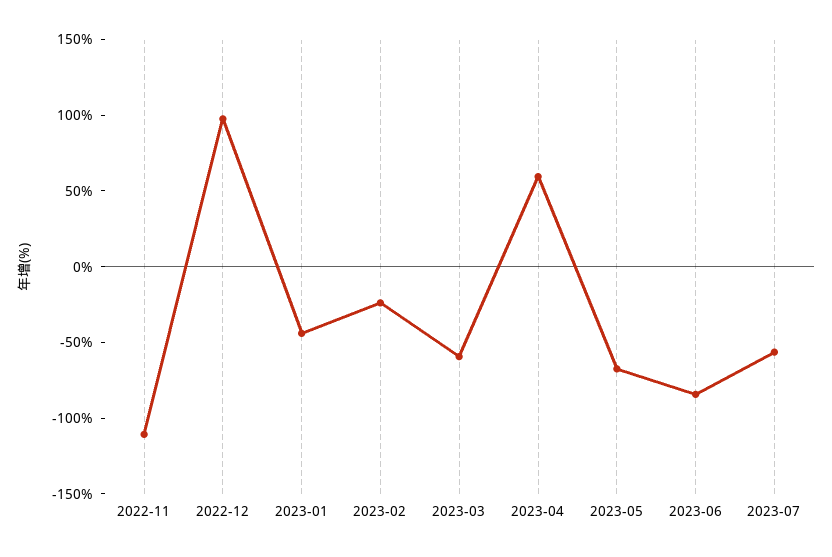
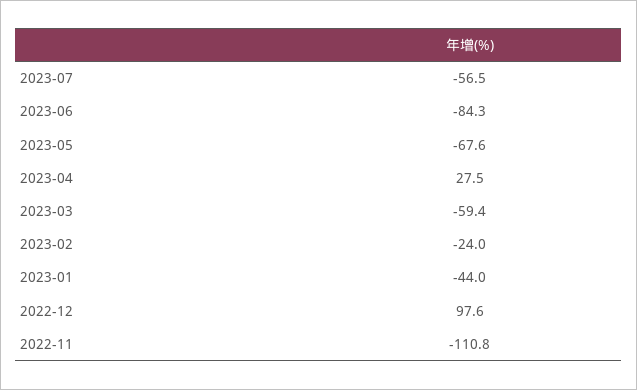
2023-04: 60 -> 27.5

